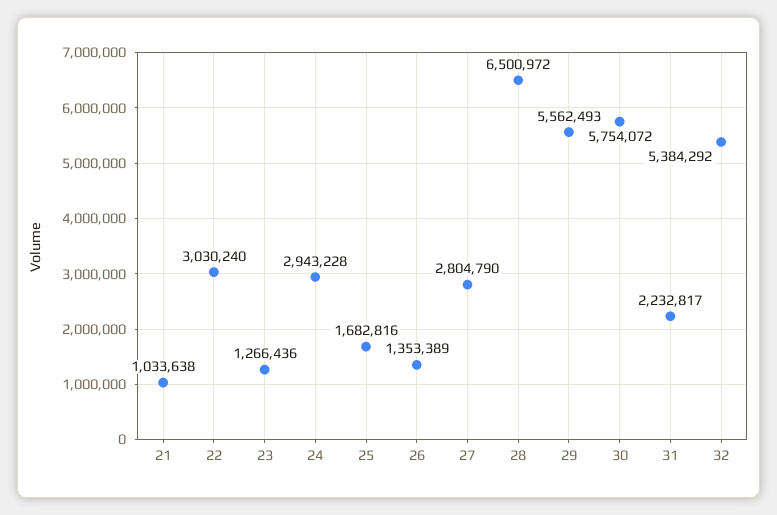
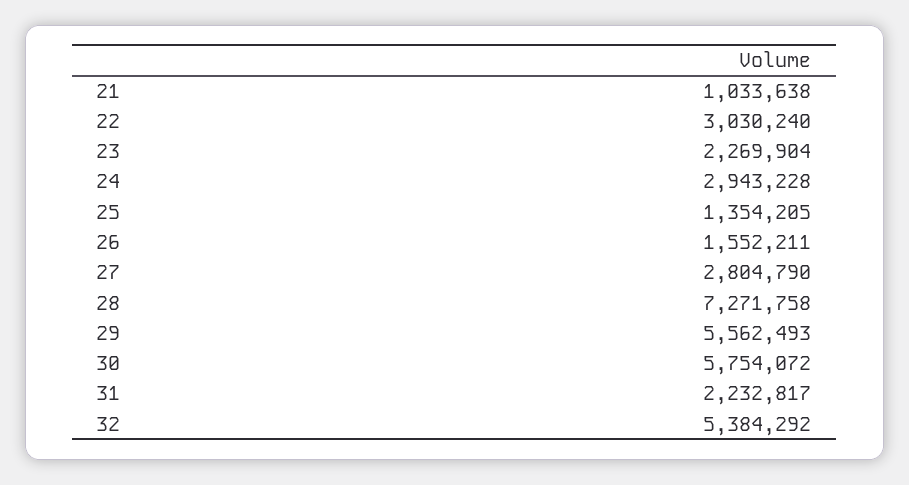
23: 1266436 -> 2269904
25: 1682816 -> 1354205
26: 1353389 -> 1552211
28: 6500972 -> 7271758

